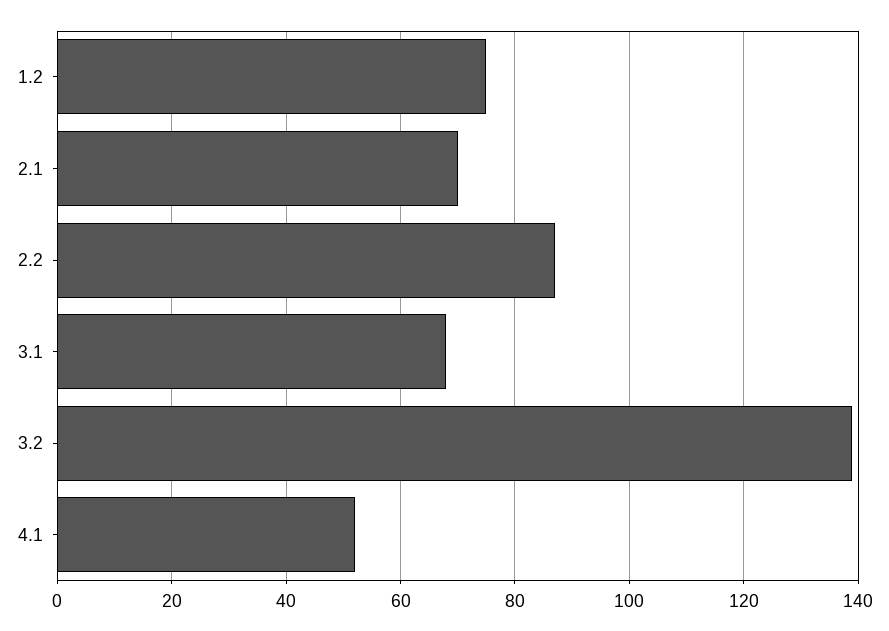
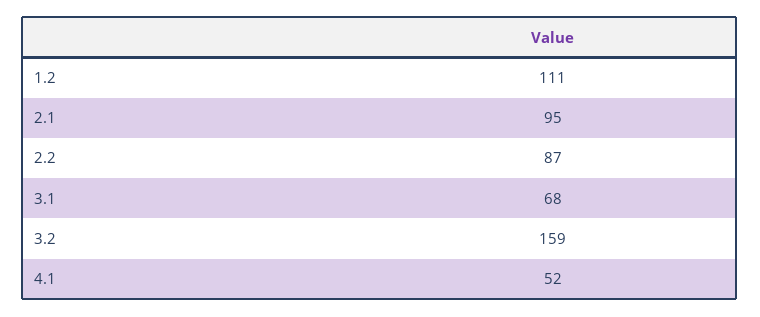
1.2: 75 -> 111
2.1: 70 -> 95
3.2: 140 -> 159

